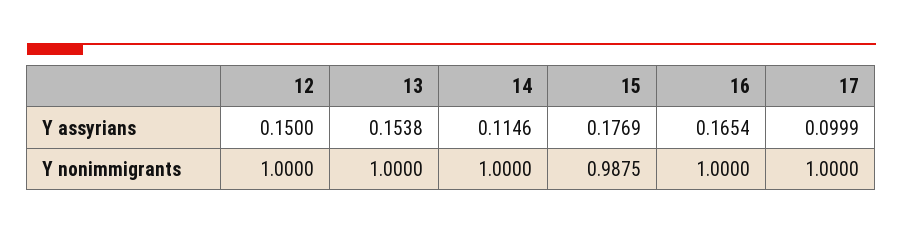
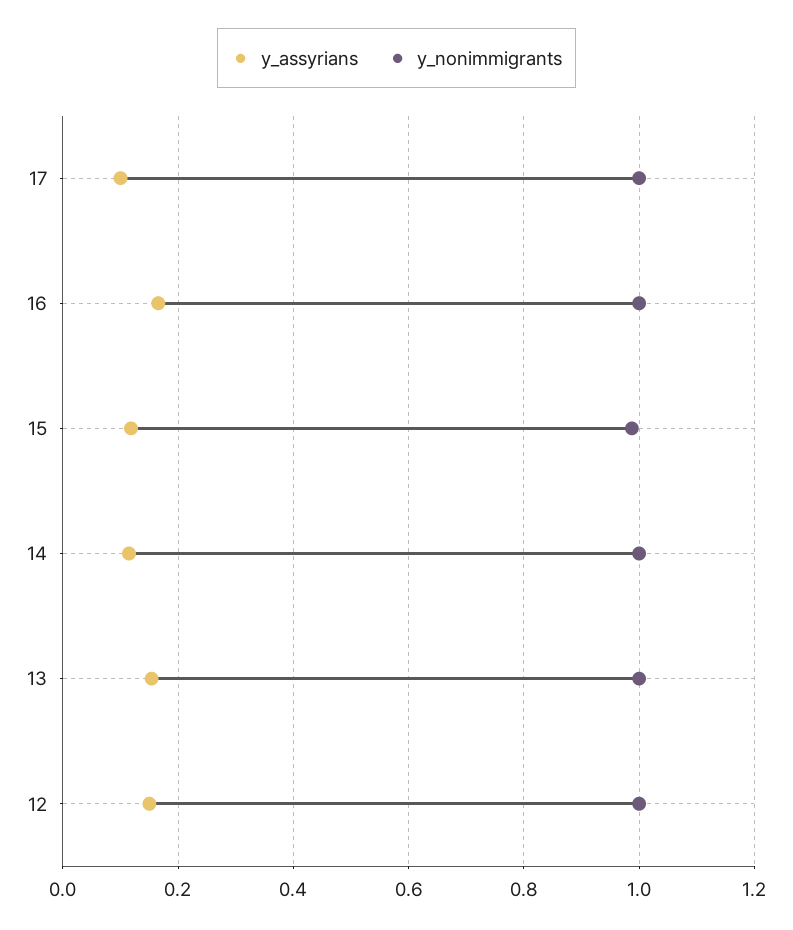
Y assyrians, 15: 0.1769 -> 0.12

